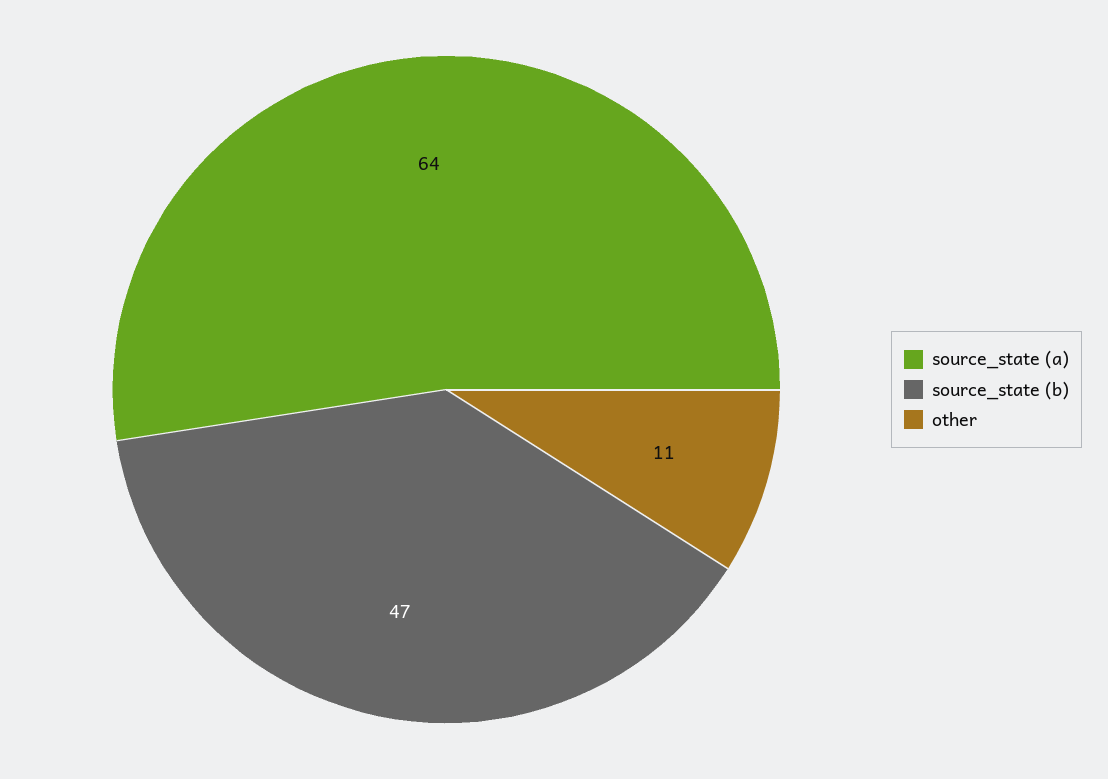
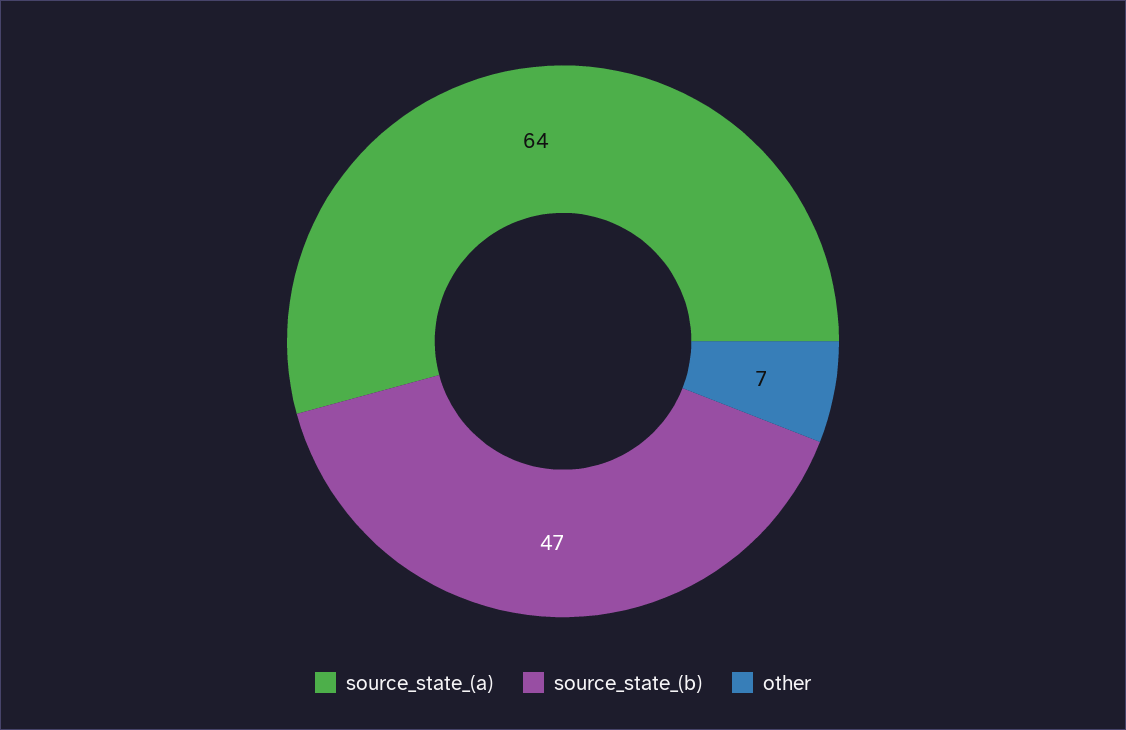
other: 11 -> 7

